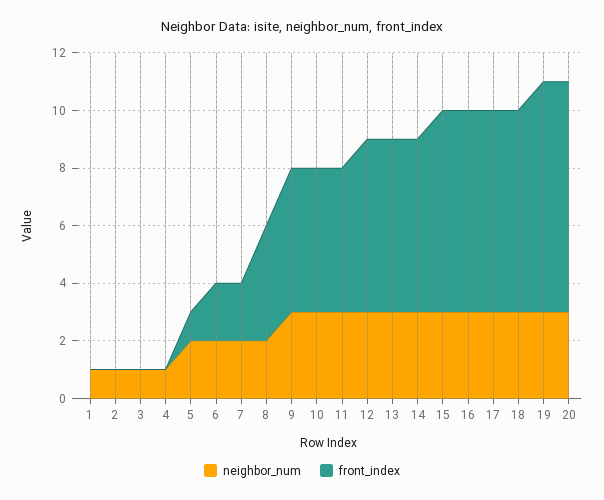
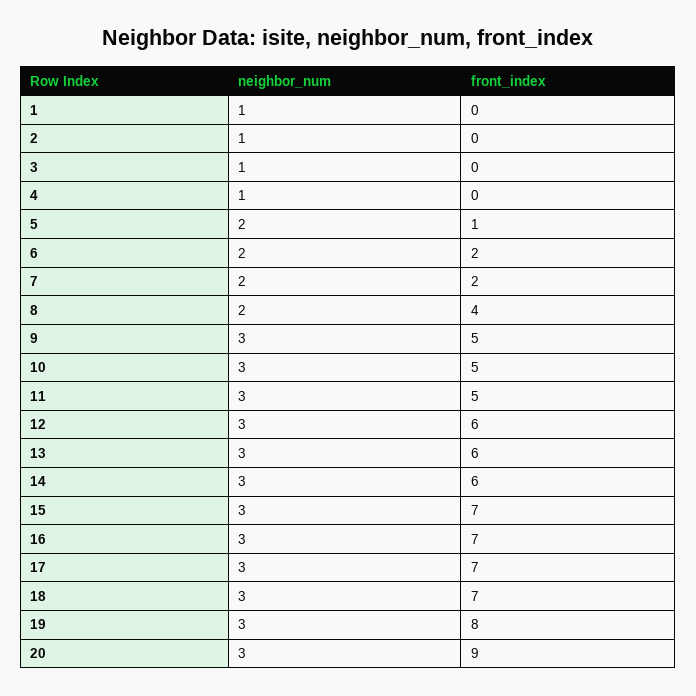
front_index, 20: 8 -> 9

